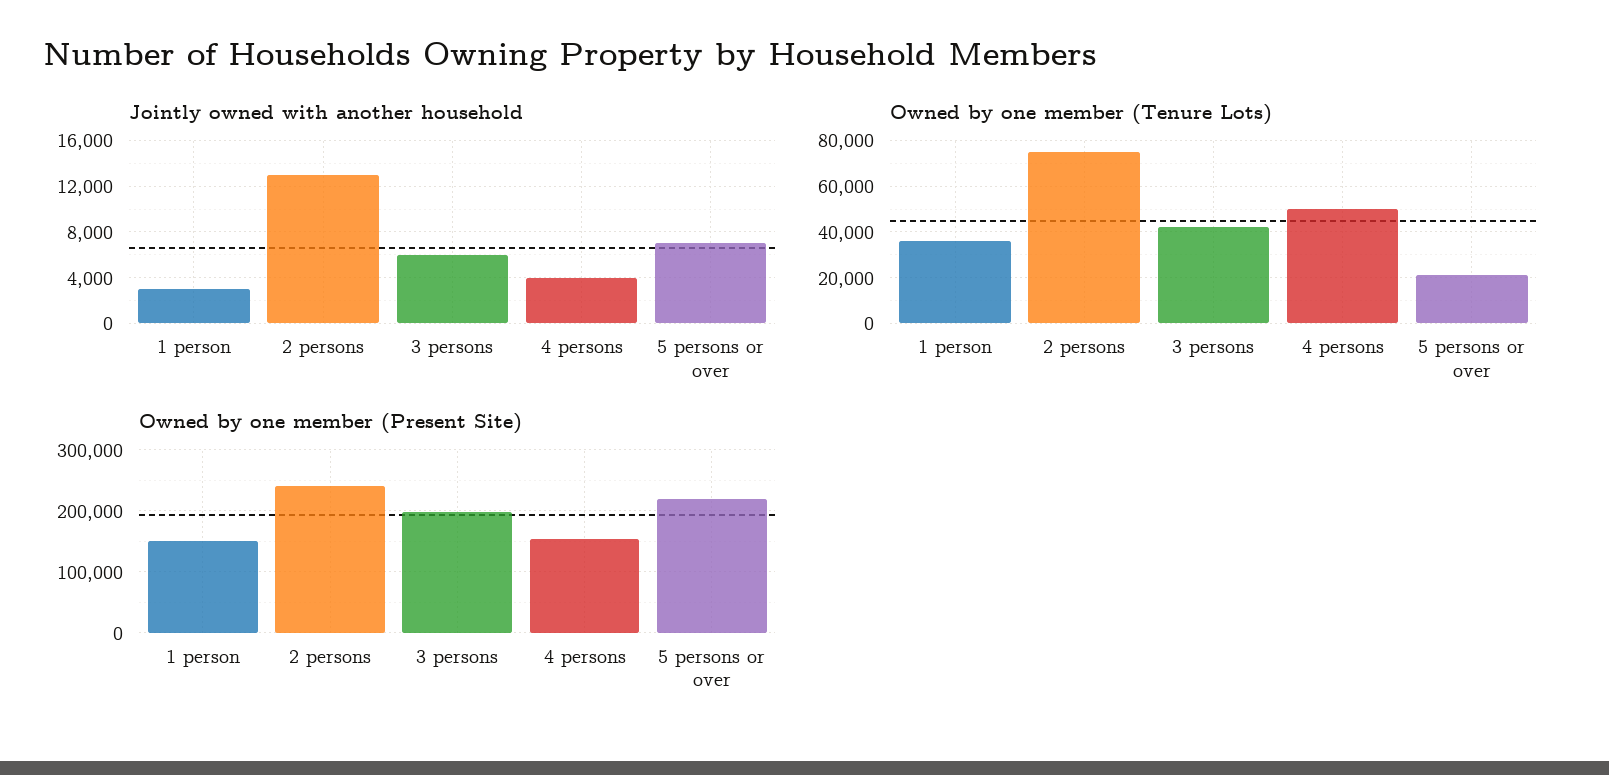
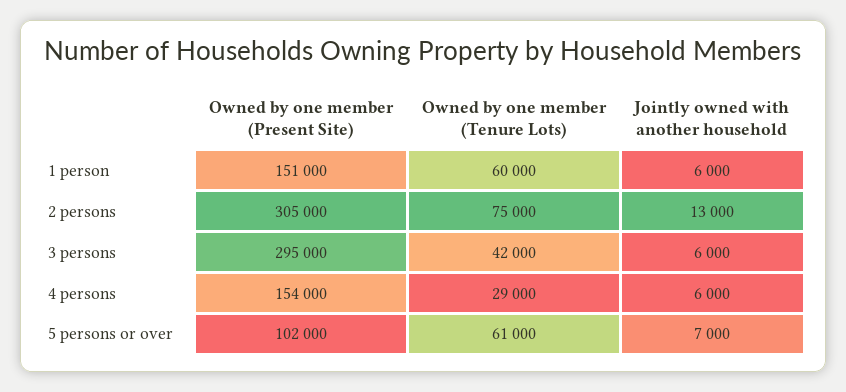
Jointly owned with another household, 1 person: 3000 -> 6000
Jointly owned with another household, 4 persons: 4000 -> 6000
Owned by one member (Tenure Lots), 1 person: 35000 -> 60000
Owned by one member (Tenure Lots), 4 persons: 50000 -> 29000
Owned by one member (Tenure Lots), 5 persons or over: 20000 -> 61000
Owned by one member (Present Site), 2 persons: 240000 -> 305000
Owned by one member (Present Site), 3 persons: 200000 -> 295000
Owned by one member (Present Site), 5 persons or over: 220000 -> 102000

